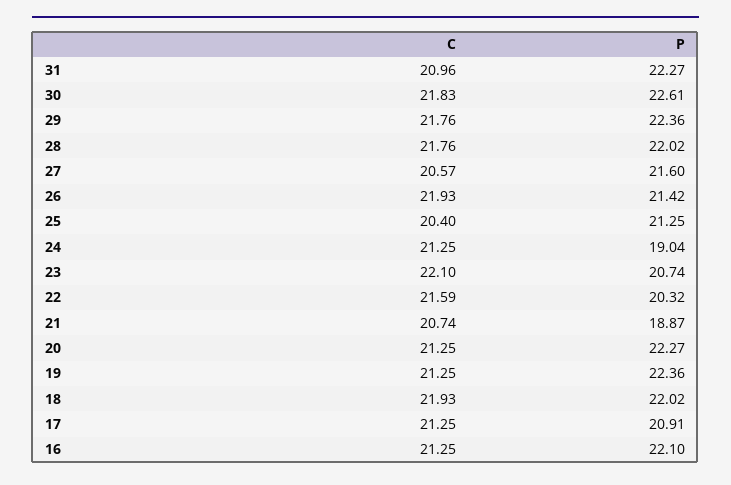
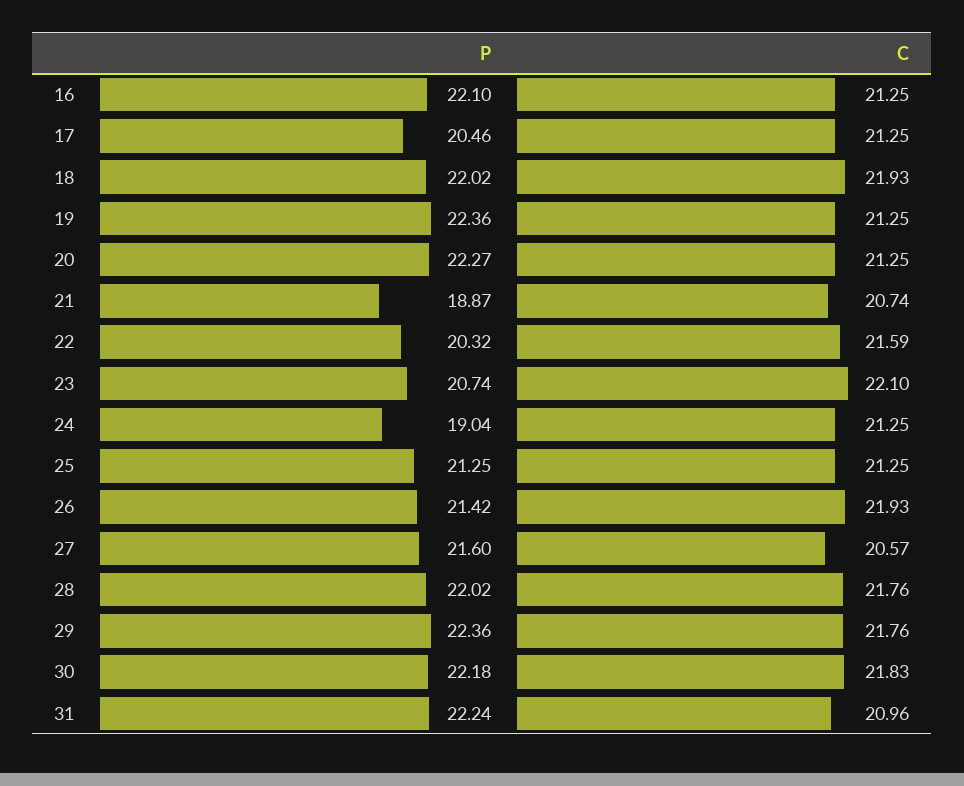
P, 31: 22.27 -> 22.24
P, 30: 22.61 -> 22.18
C, 25: 20.4 -> 21.25
P, 17: 20.91 -> 20.46

